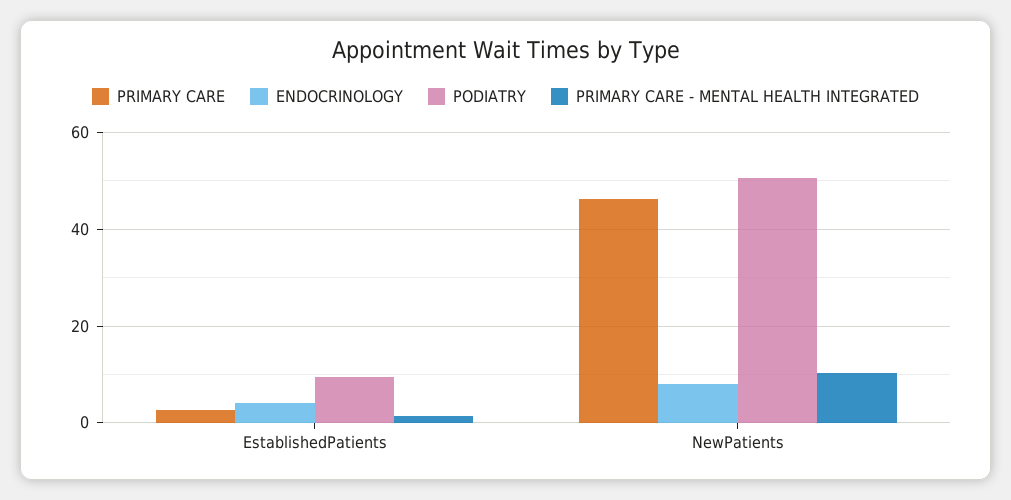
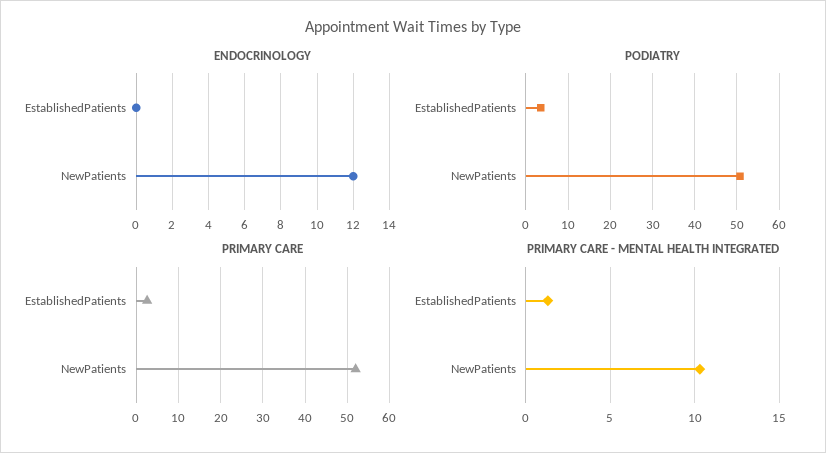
ENDOCRINOLOGY, EstablishedPatients: 4 -> 0
PODIATRY, EstablishedPatients: 10 -> 4
PRIMARY CARE, NewPatients: 46 -> 52
ENDOCRINOLOGY, NewPatients: 8 -> 12

